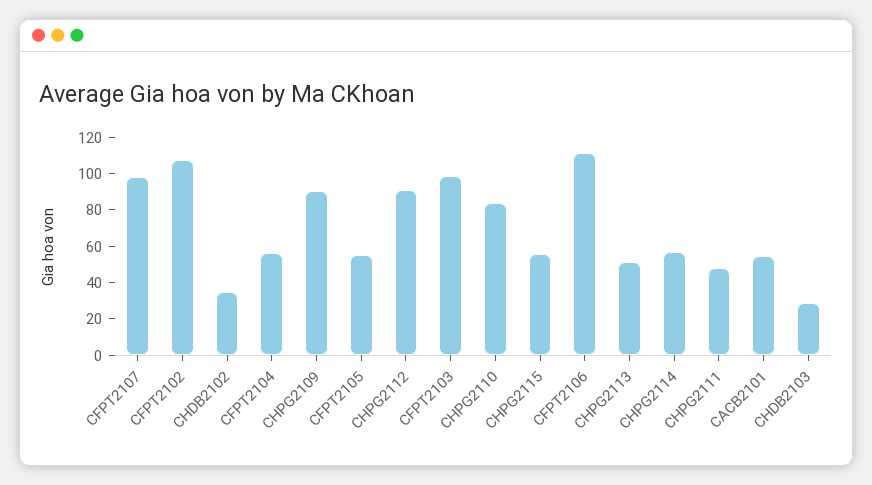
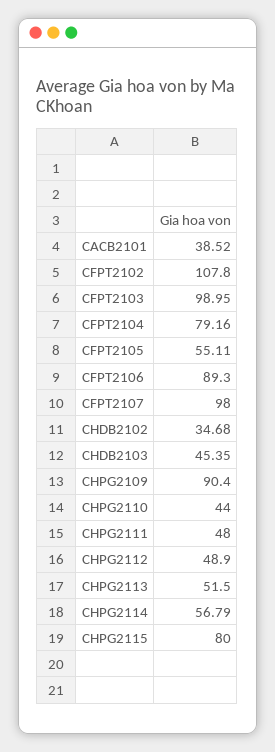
CFPT2104: 55 -> 79.16
CHPG2112: 90 -> 48.9
CHPG2110: 85 -> 44
CHPG2115: 55 -> 80
CFPT2106: 110 -> 89.3
CACB2101: 55 -> 38.52
CHDB2103: 30 -> 45.35

